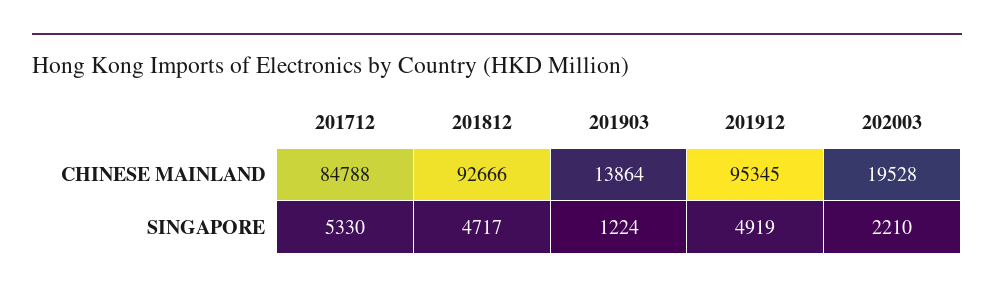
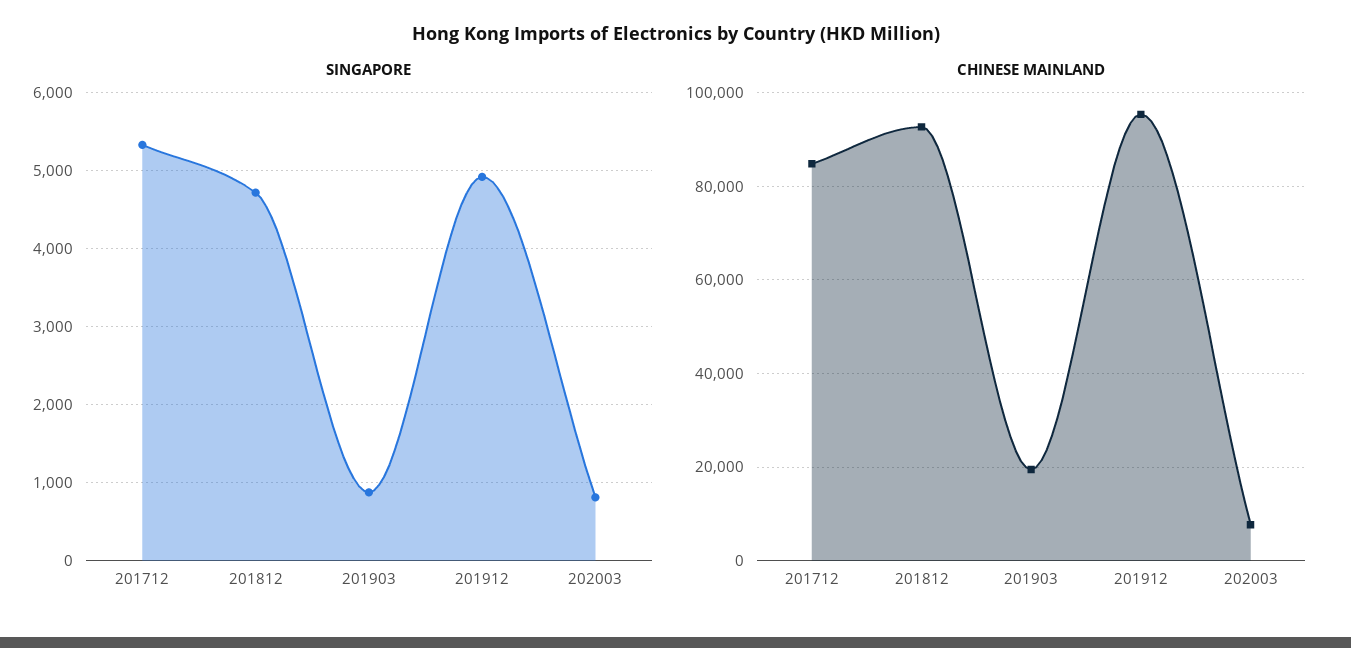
CHINESE MAINLAND, 201903: 13864 -> 20000
CHINESE MAINLAND, 202003: 19528 -> 8000
SINGAPORE, 201903: 1224 -> 900
SINGAPORE, 202003: 2210 -> 800

